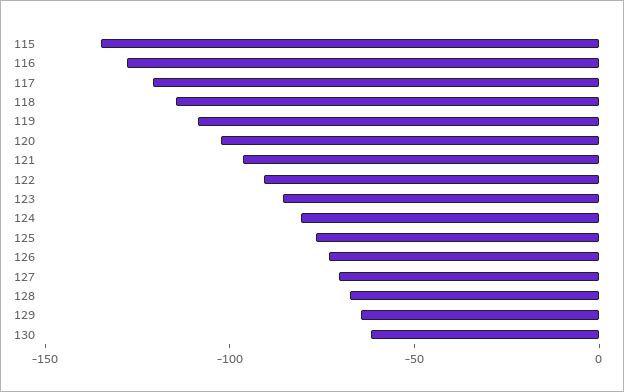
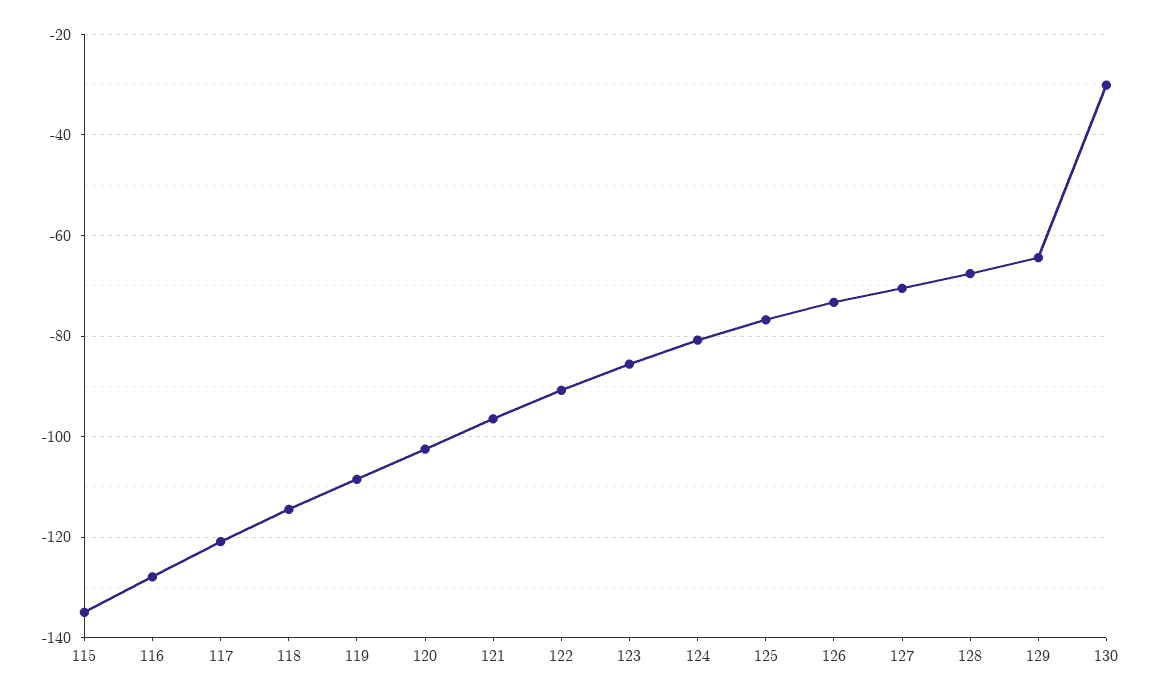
130: -60 -> -30

